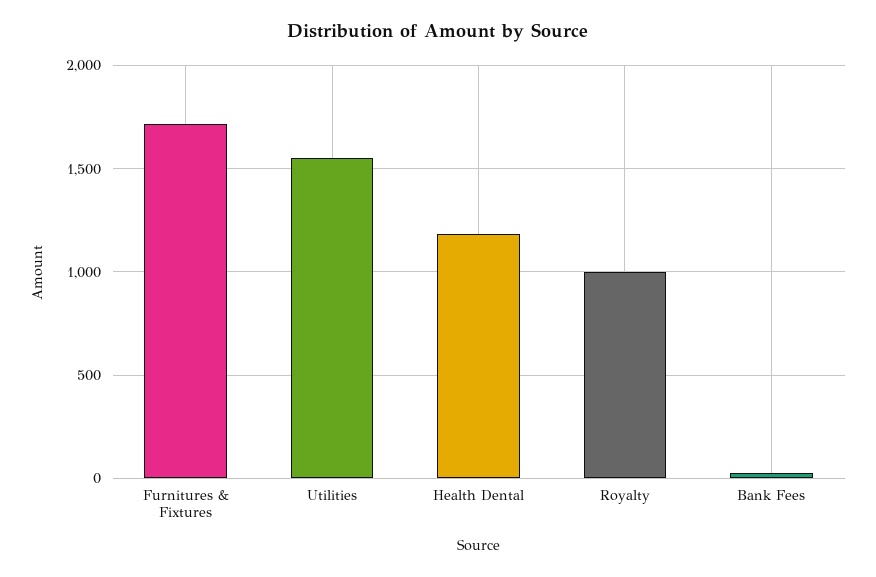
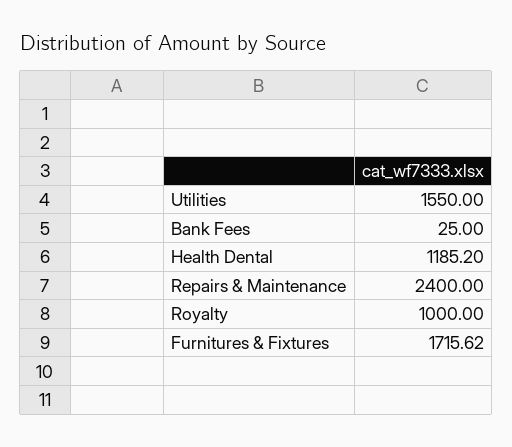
Repairs & Maintenance: none -> 2400

